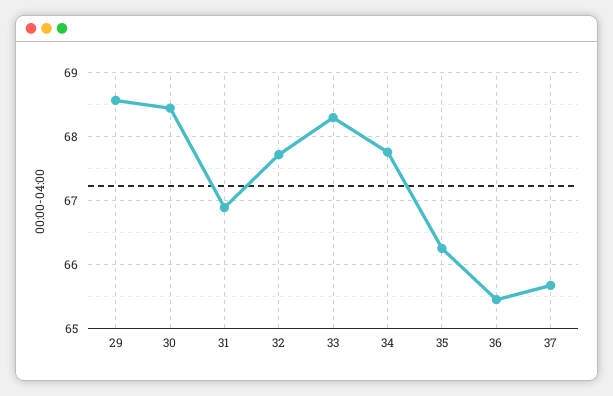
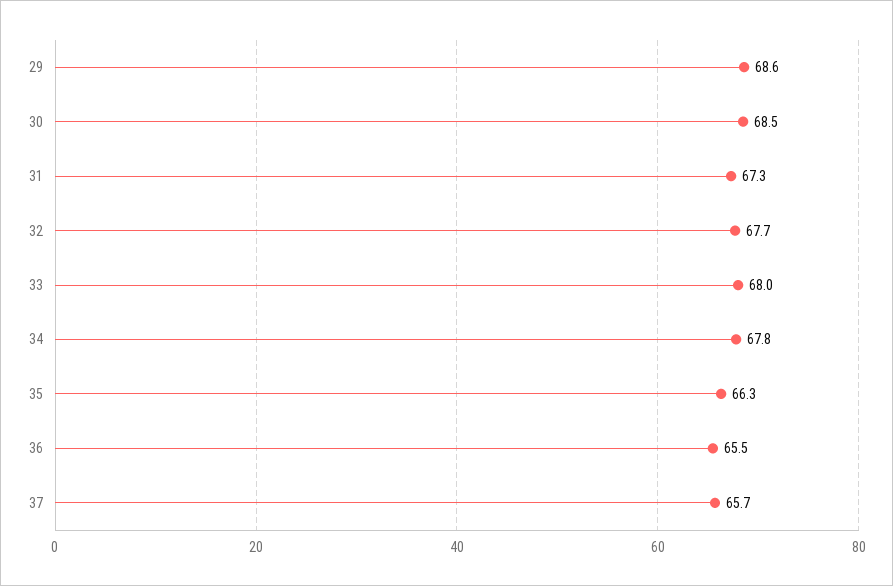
31: 66.9 -> 67.3
33: 68.3 -> 68

